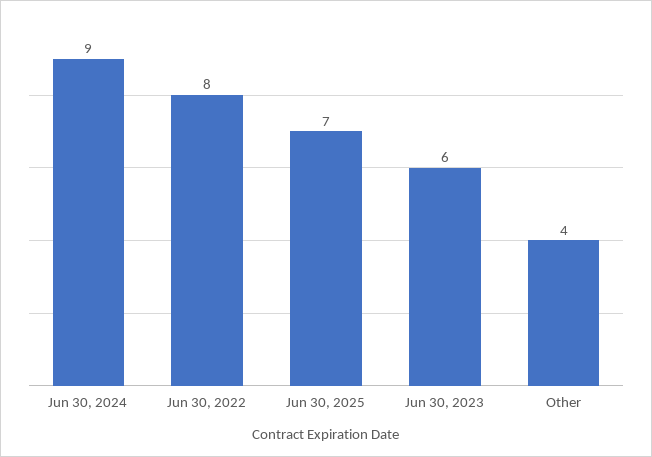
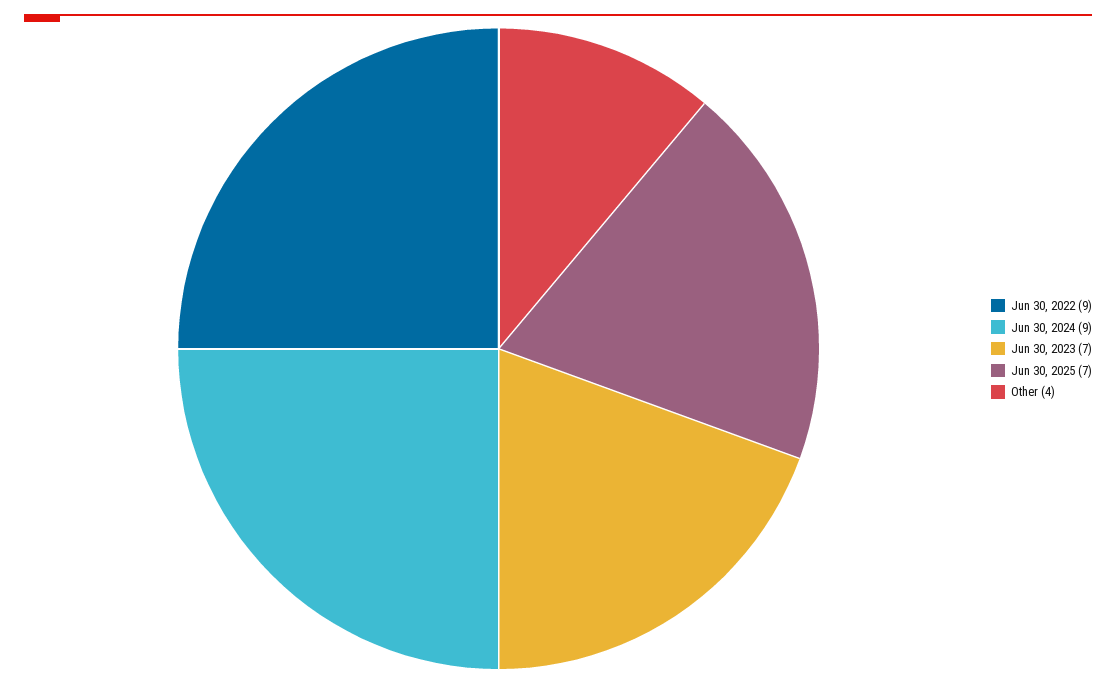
Jun 30, 2022: 8 -> 9
Jun 30, 2023: 6 -> 7

